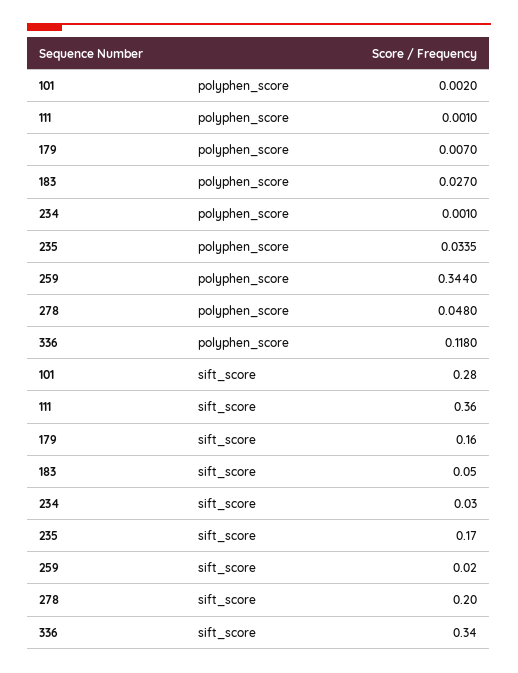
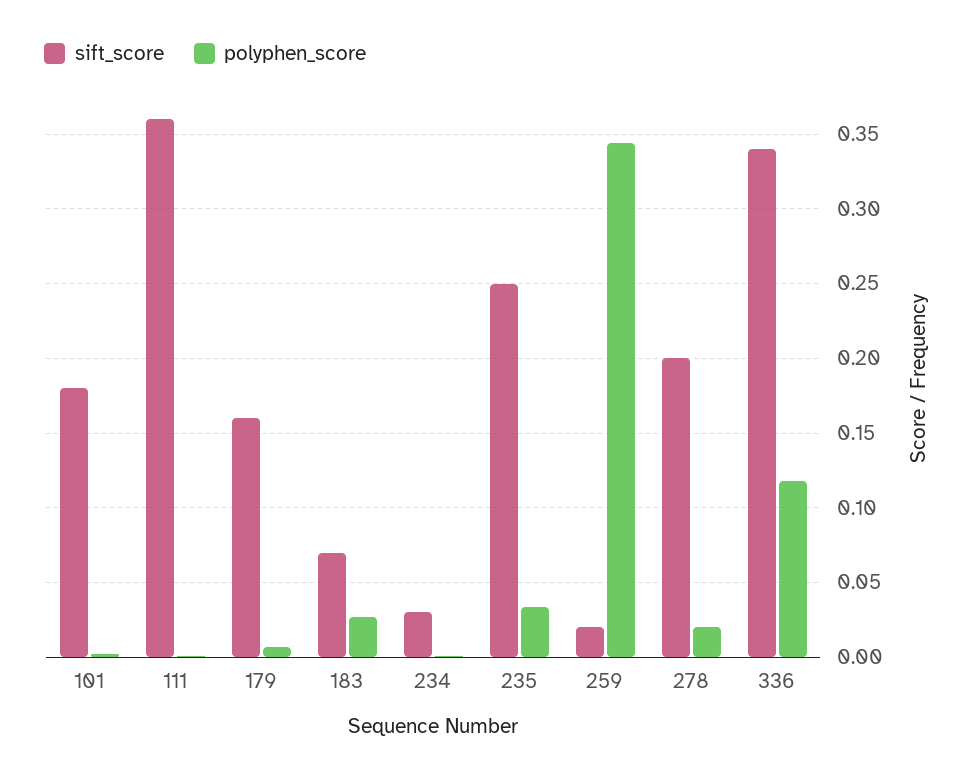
polyphen_score, 278: 0.048 -> 0.02
sift_score, 101: 0.28 -> 0.18
sift_score, 183: 0.05 -> 0.07
sift_score, 235: 0.17 -> 0.25

